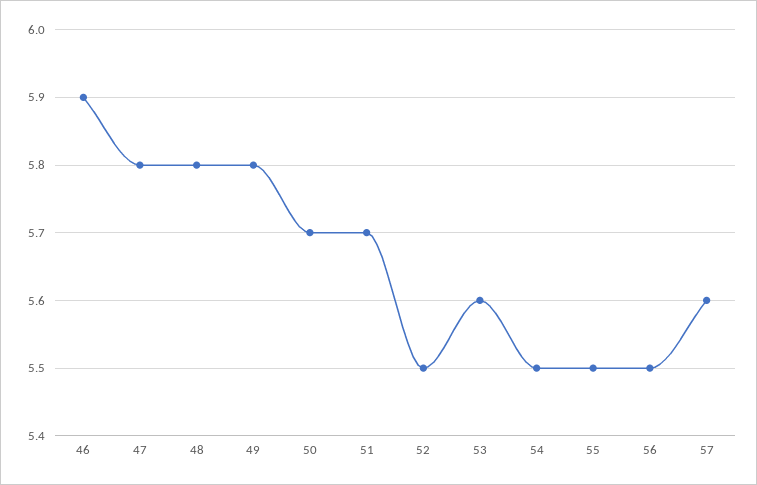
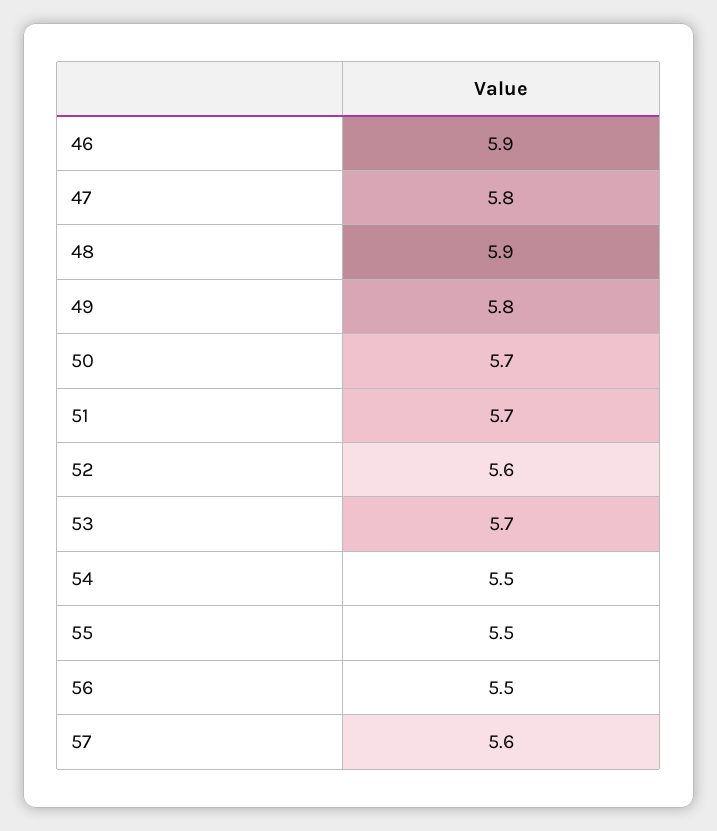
48: 5.8 -> 5.9
52: 5.5 -> 5.6
53: 5.6 -> 5.7

